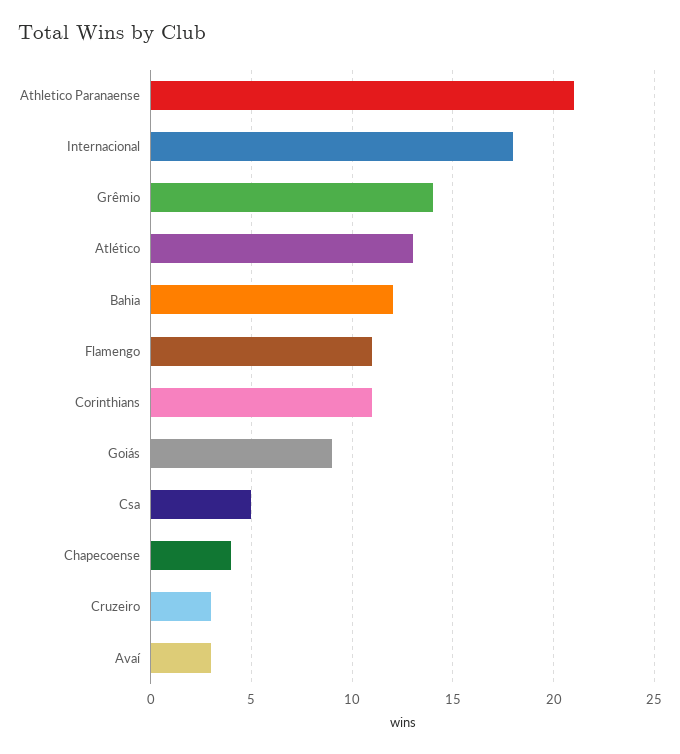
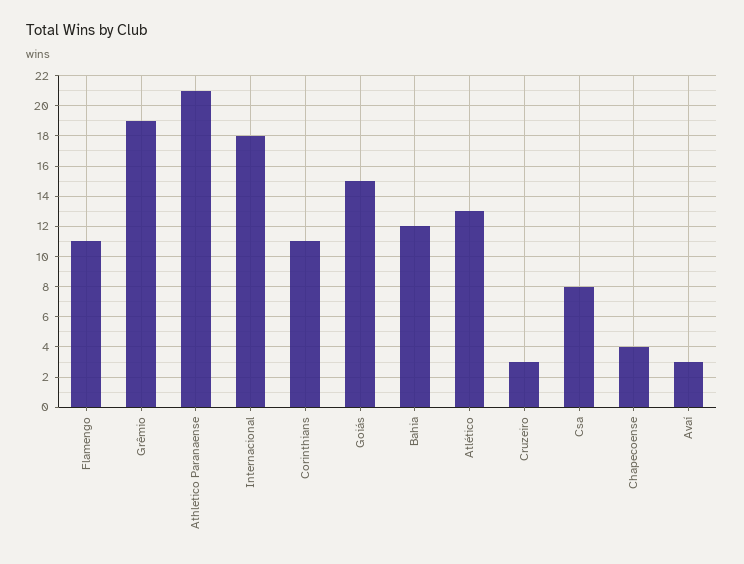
Grêmio: 14 -> 19
Goiás: 9 -> 15
Csa: 5 -> 8

